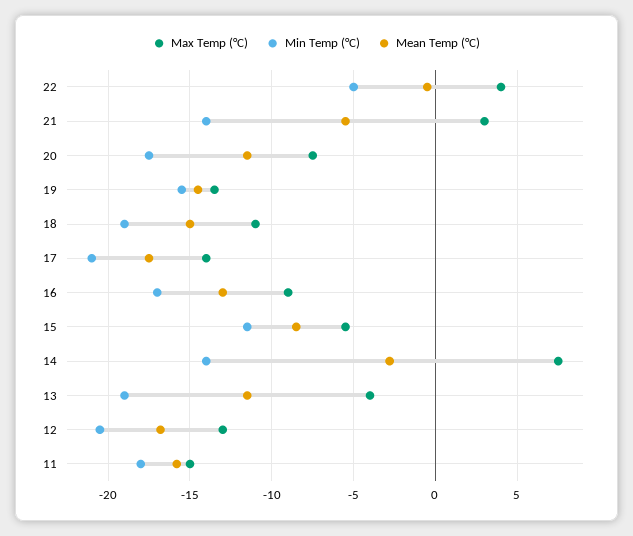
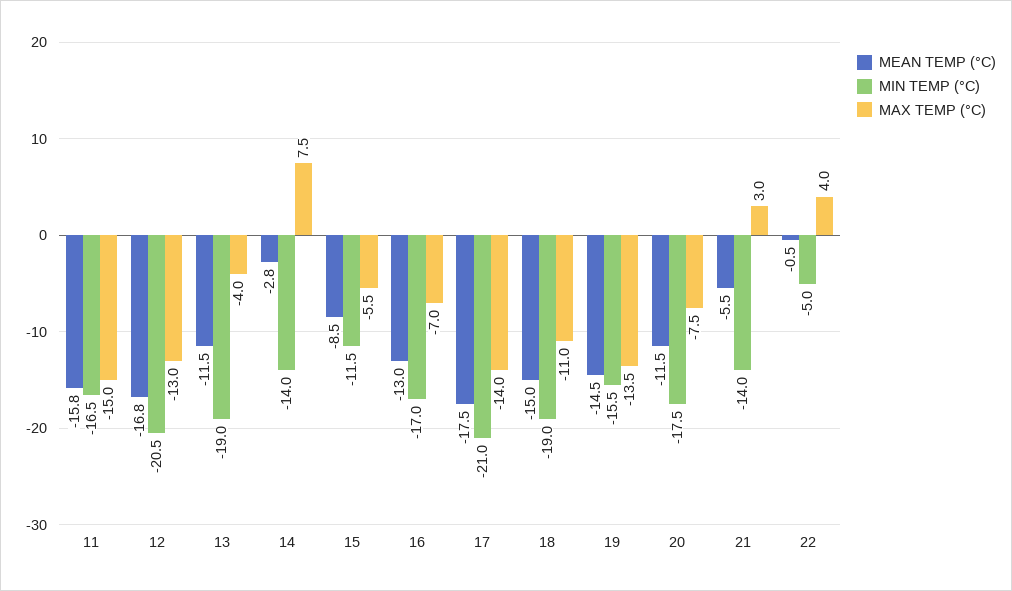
Max Temp (°C), 16: -9 -> -7
Min Temp (°C), 11: -18 -> -16.5

